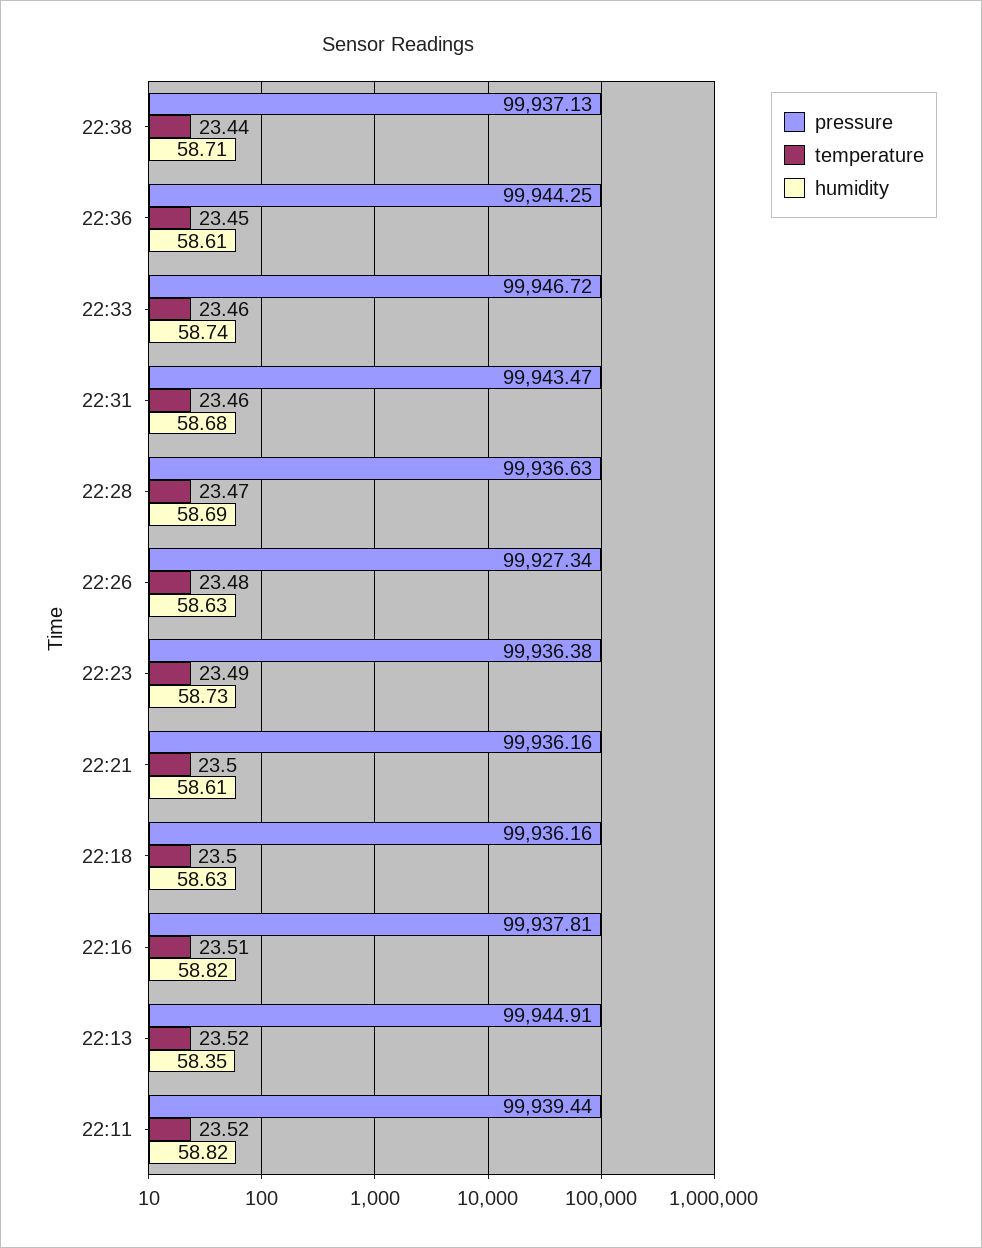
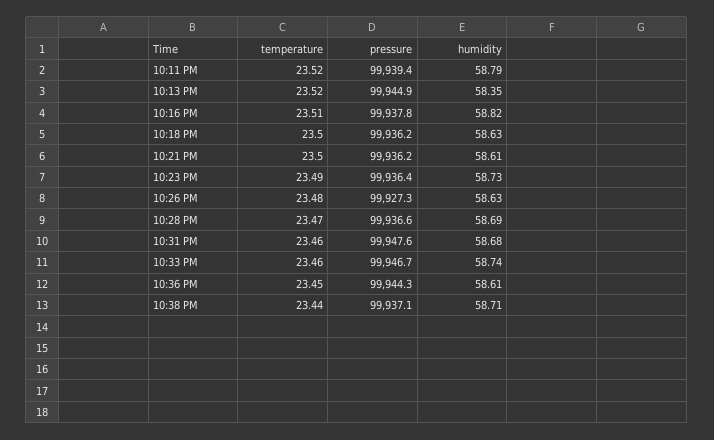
pressure, 22:31: 99943.47 -> 99947.6
humidity, 22:11: 58.82 -> 58.79

